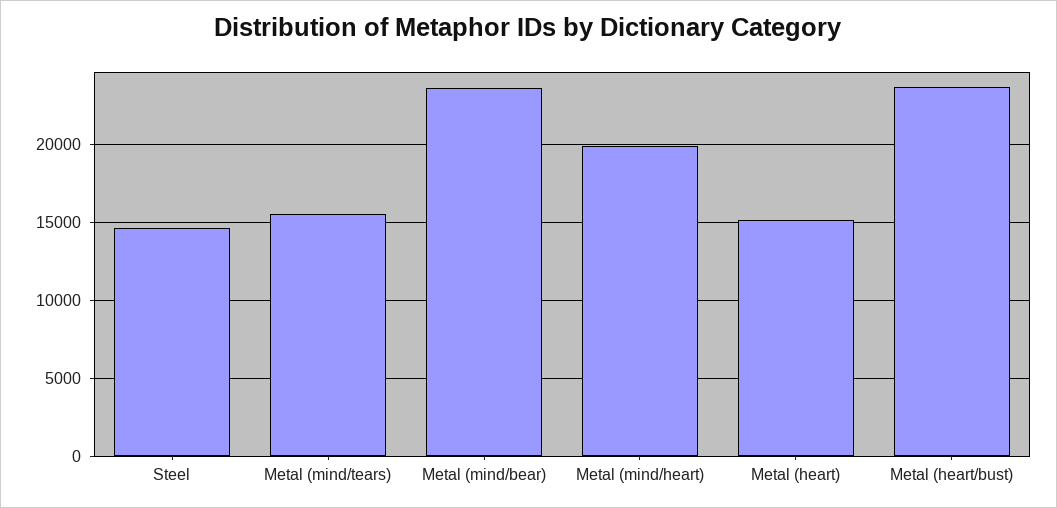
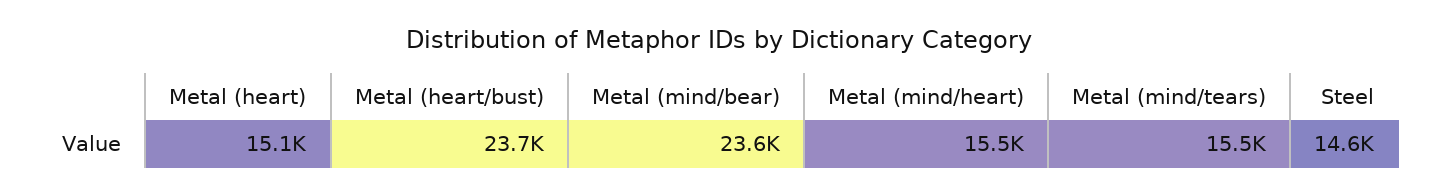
Metal (mind/heart): 20000 -> 15500

